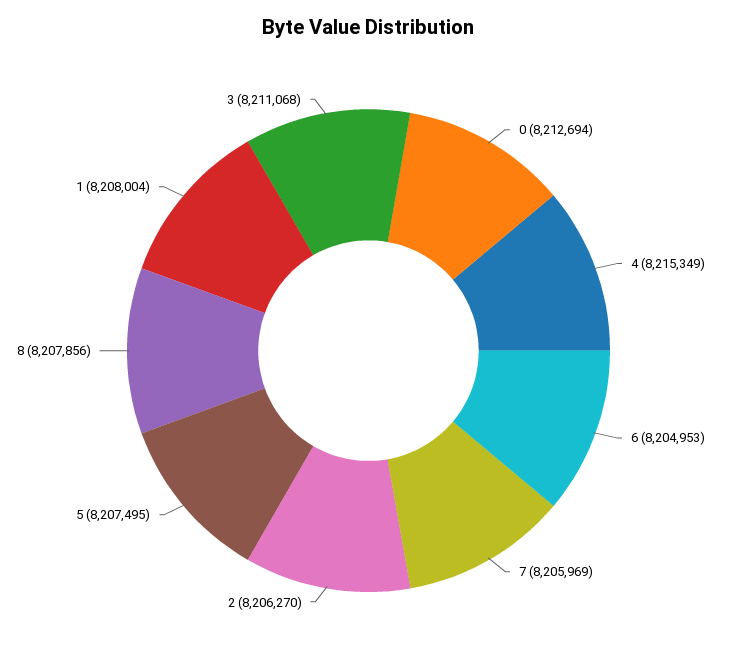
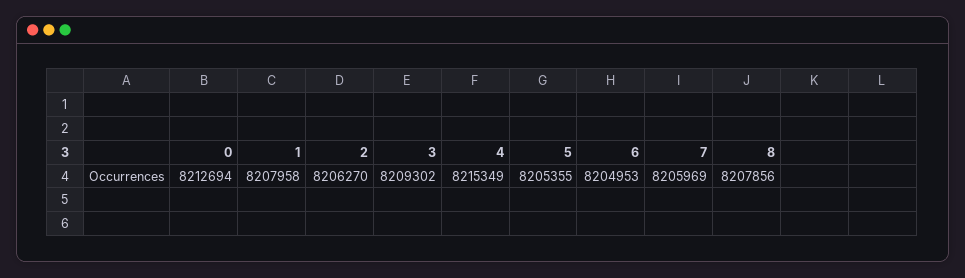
5: 8207495 -> 8205355
1: 8208004 -> 8207958
3: 8211068 -> 8209302

